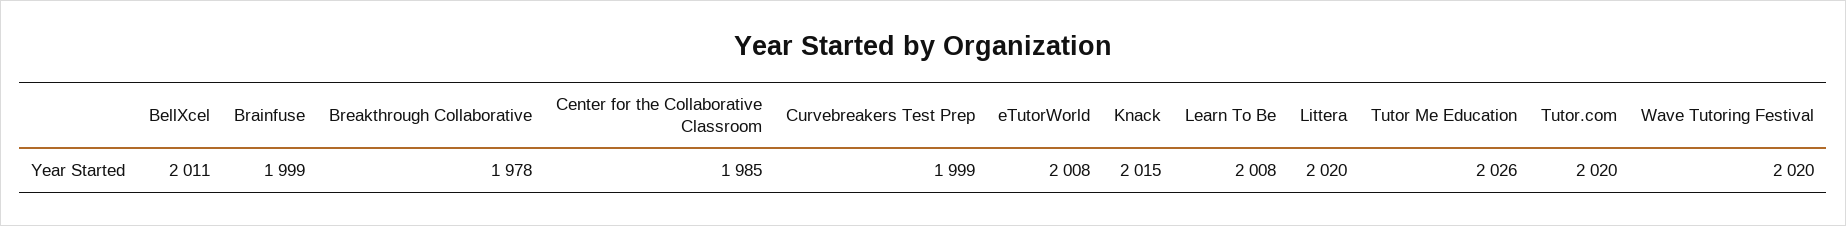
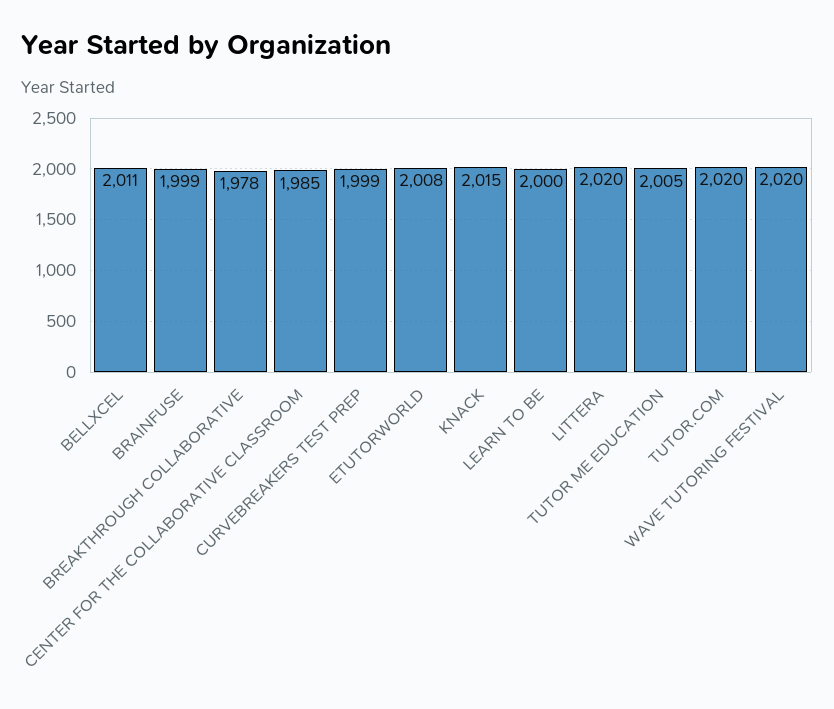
Learn To Be: 2008 -> 2000
Tutor Me Education: 2026 -> 2005

